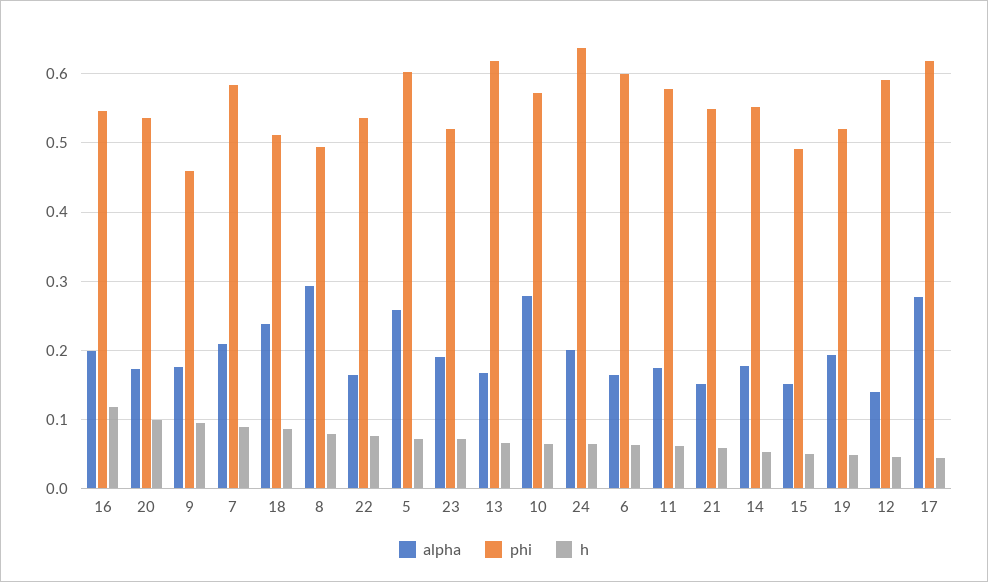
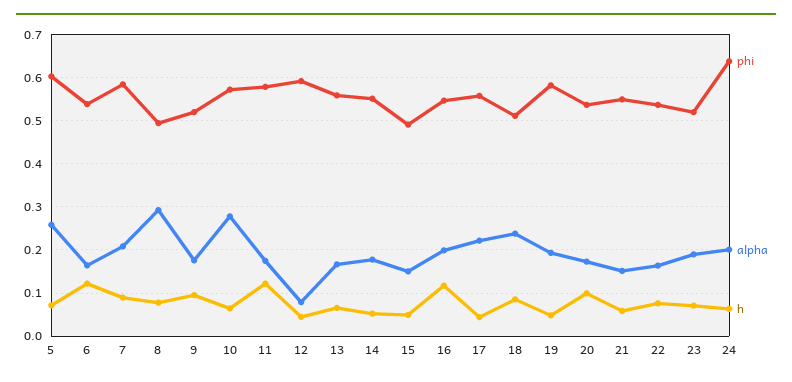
phi, 9: 0.46 -> 0.52
phi, 13: 0.62 -> 0.56
phi, 6: 0.6 -> 0.54
h, 6: 0.06 -> 0.12
h, 11: 0.06 -> 0.12
phi, 19: 0.52 -> 0.58
alpha, 12: 0.14 -> 0.08
alpha, 17: 0.28 -> 0.22
phi, 17: 0.62 -> 0.56

